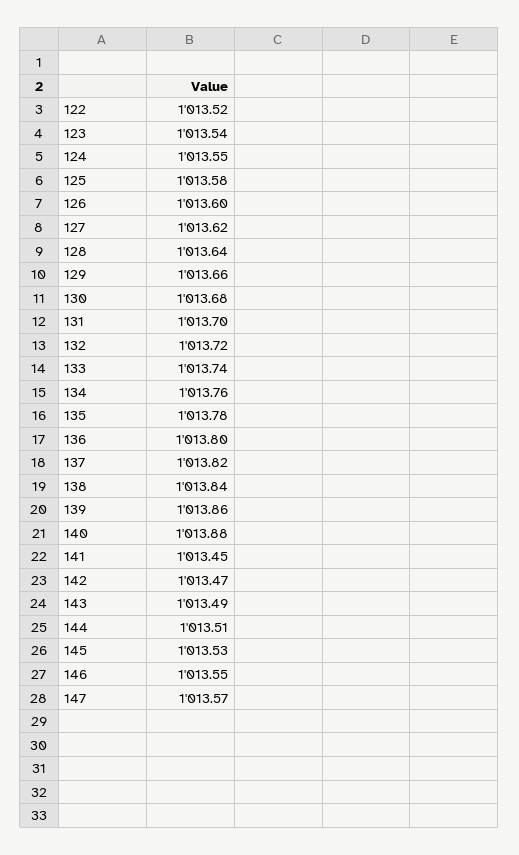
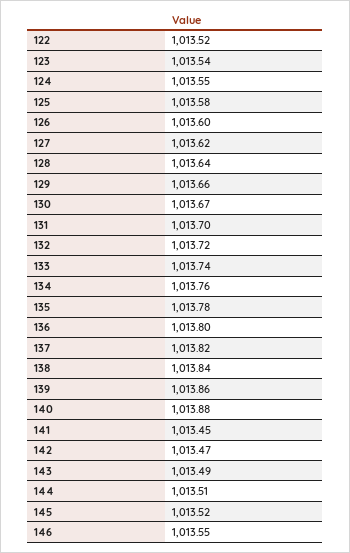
130: 1013.68 -> 1013.67
145: 1013.53 -> 1013.52
147: 1013.57 -> none

